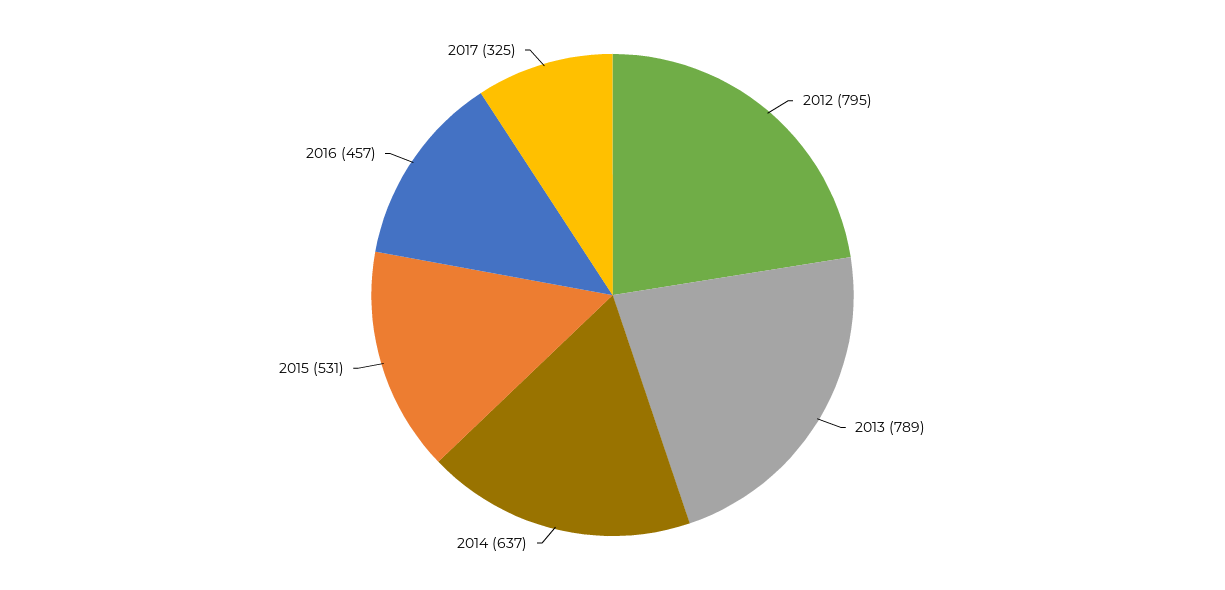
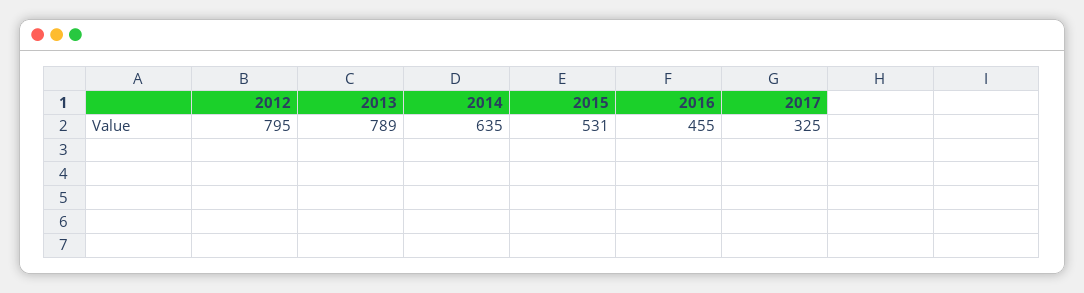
2014: 637 -> 635
2016: 457 -> 455

